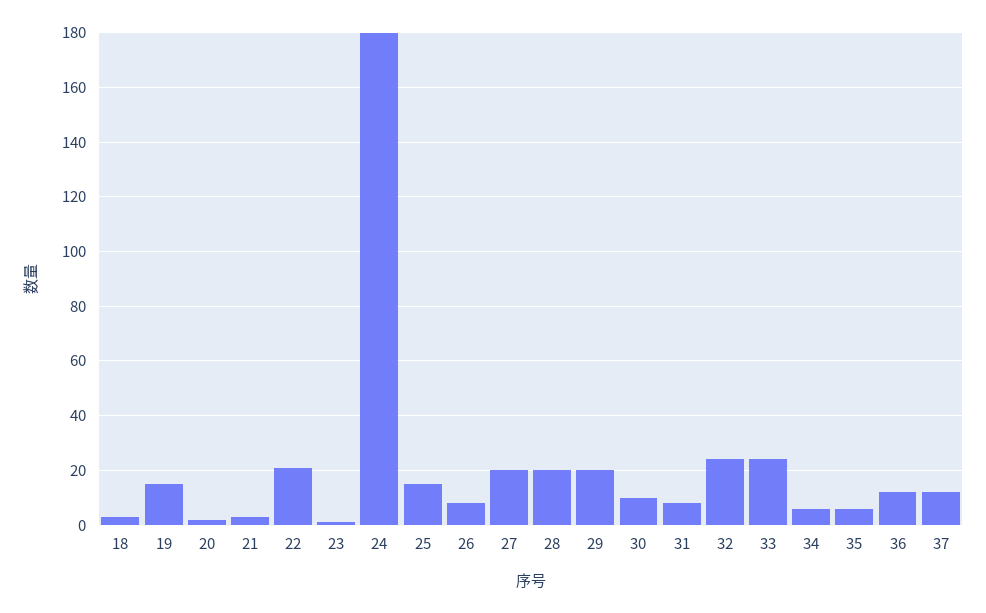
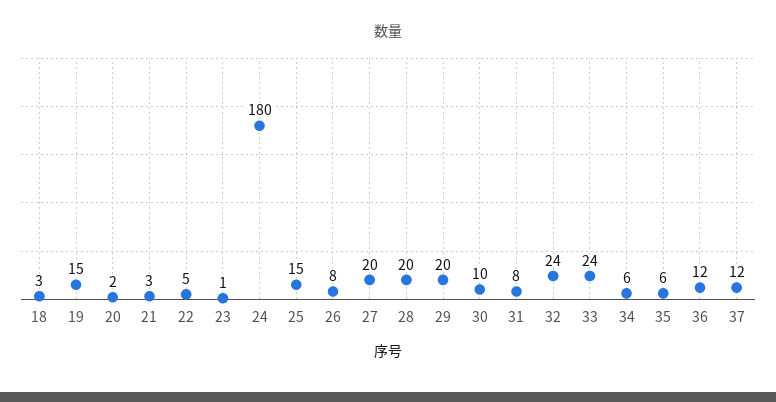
22: 20 -> 5

